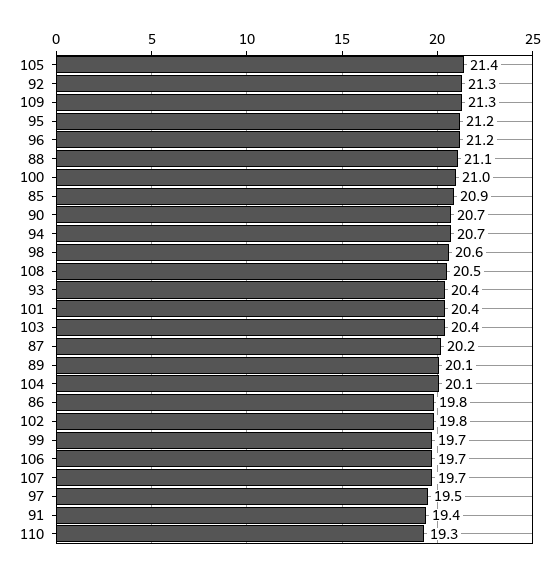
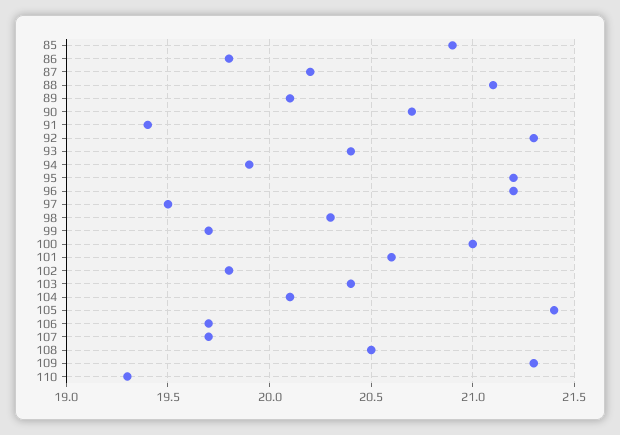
94: 20.7 -> 19.9
98: 20.6 -> 20.3
101: 20.4 -> 20.6

